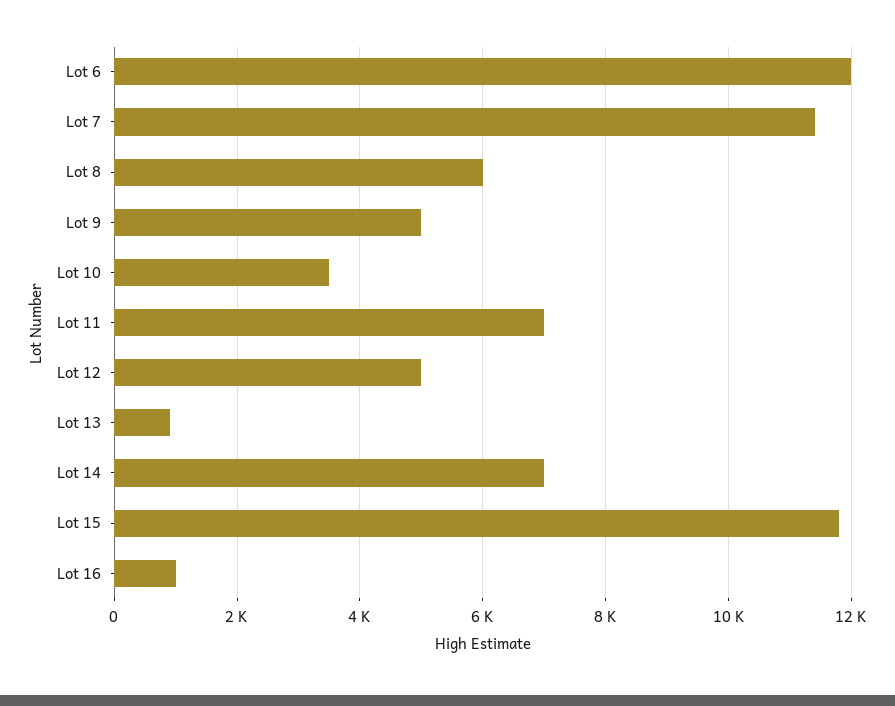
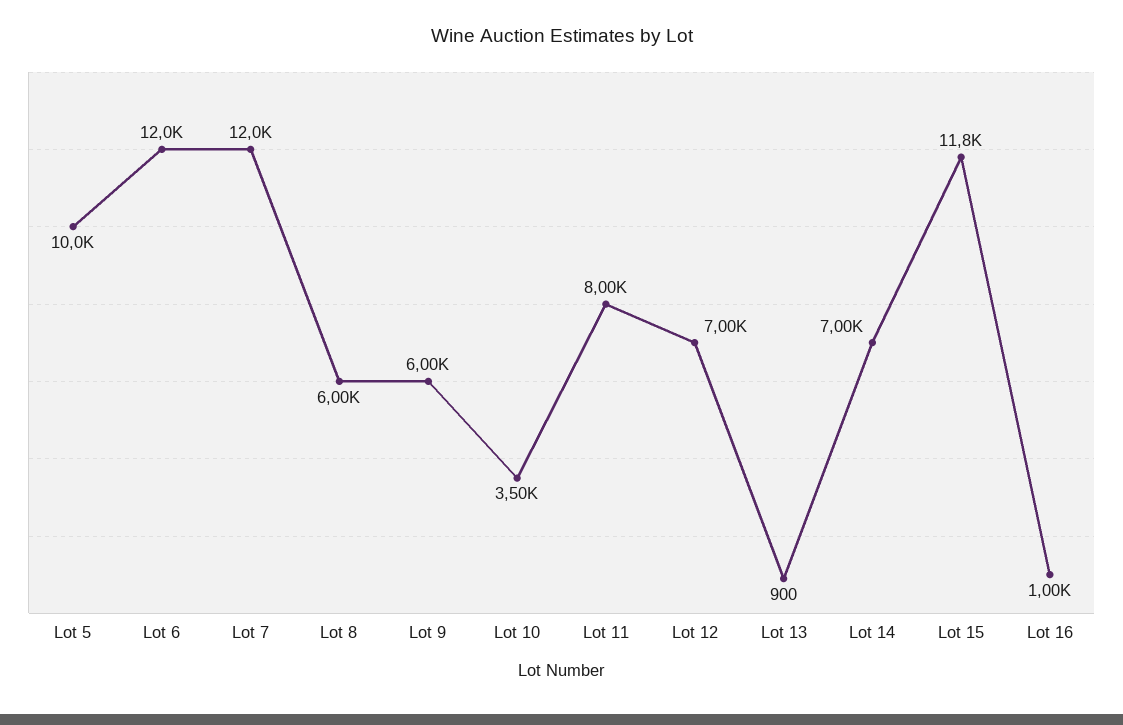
Lot 7: 11400 -> 12000
Lot 9: 5000 -> 6000
Lot 11: 7000 -> 8000
Lot 12: 5000 -> 7000
Lot 5: none -> 10000

